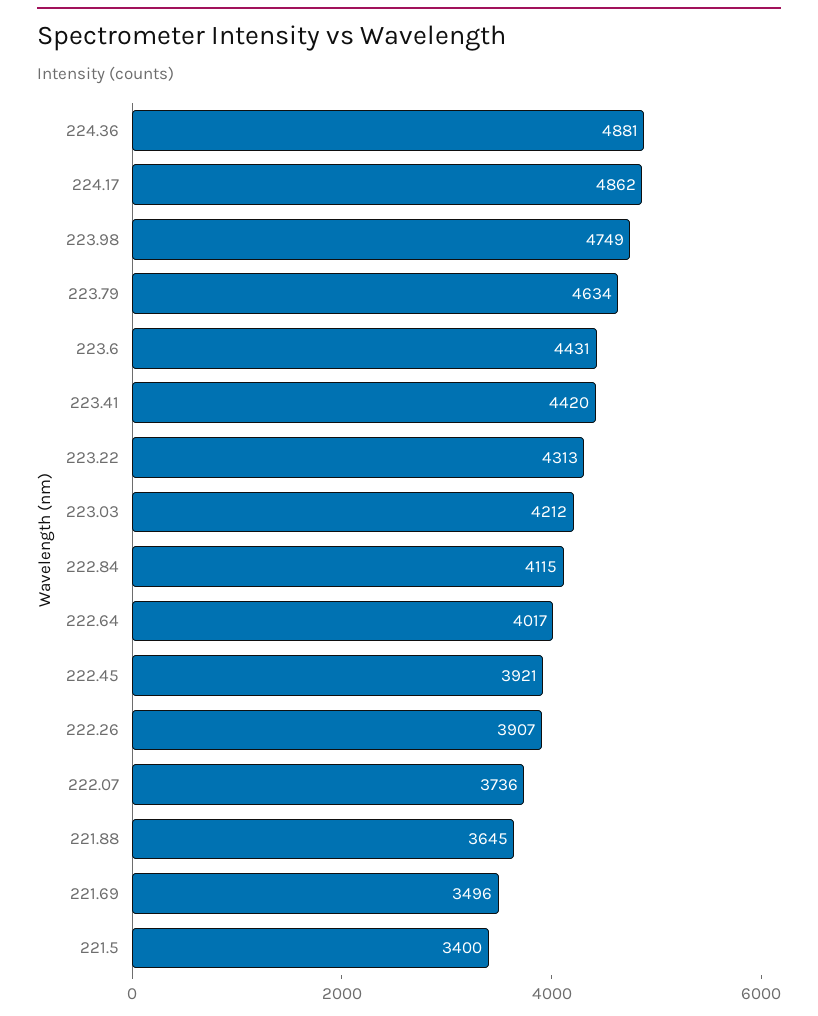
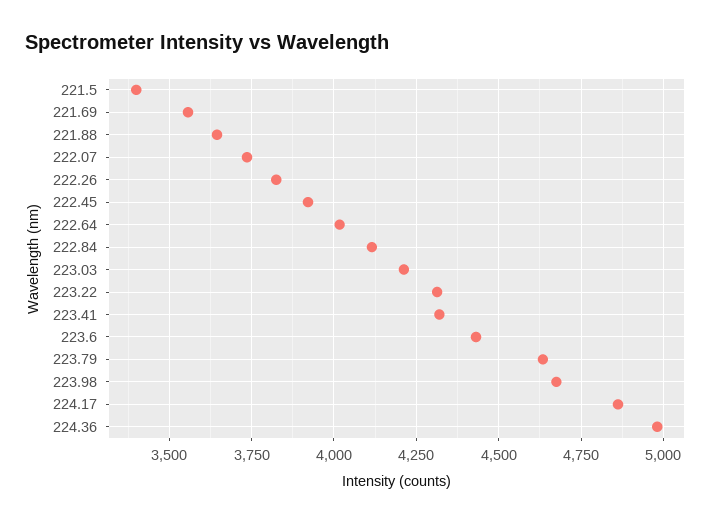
224.36: 4881 -> 4975
223.98: 4749 -> 4675
223.41: 4420 -> 4325
222.26: 3907 -> 3825
221.69: 3496 -> 3550

